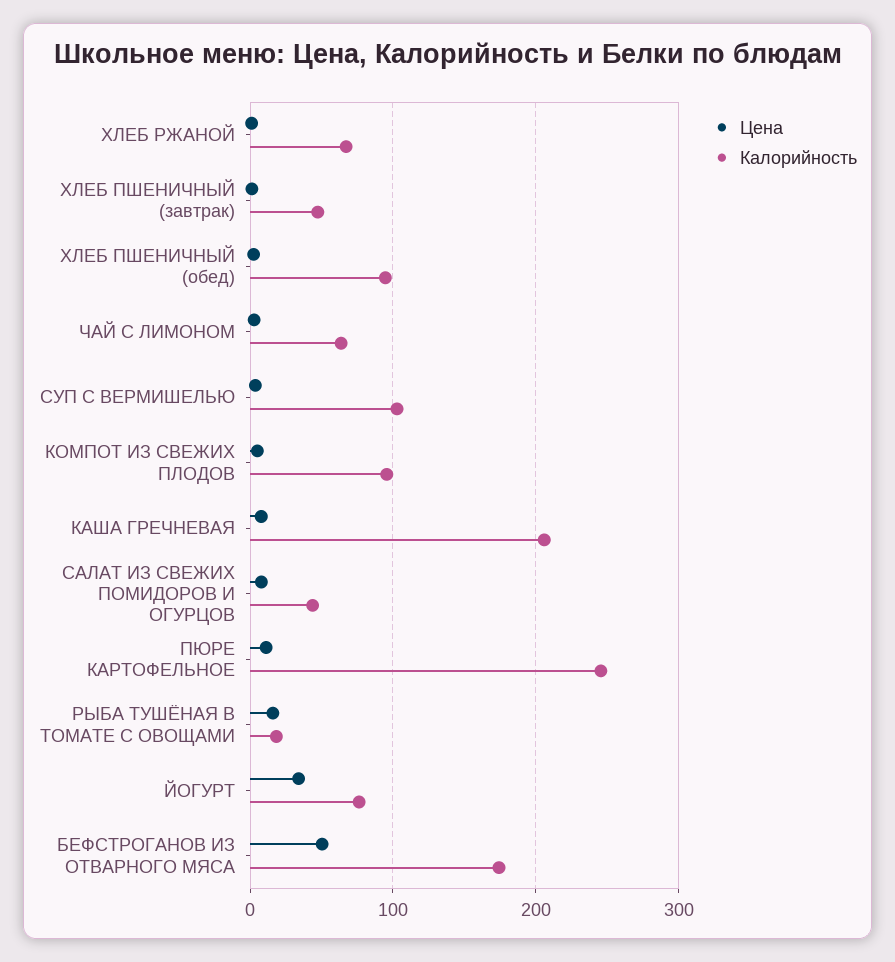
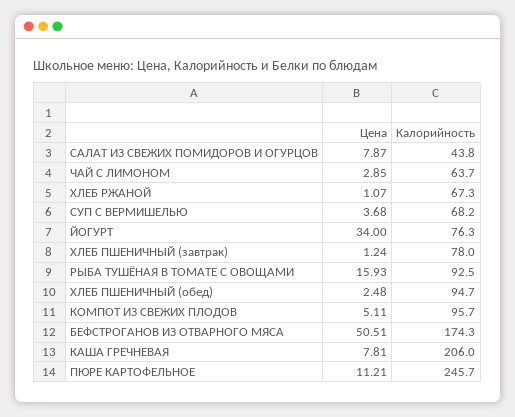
Калорийность, ХЛЕБ ПШЕНИЧНЫЙ (завтрак): 50 -> 78
Калорийность, СУП С ВЕРМИШЕЛЬЮ: 100 -> 68.2
Калорийность, РЫБА ТУШЁНАЯ В ТОМАТЕ С ОВОЩАМИ: 20 -> 92.5

